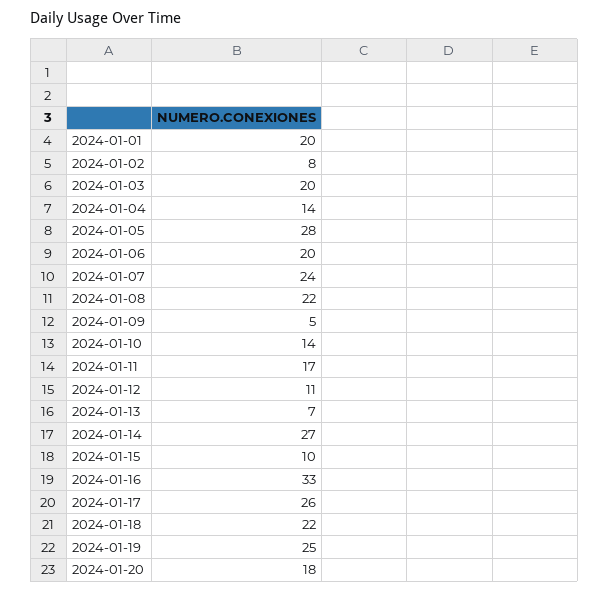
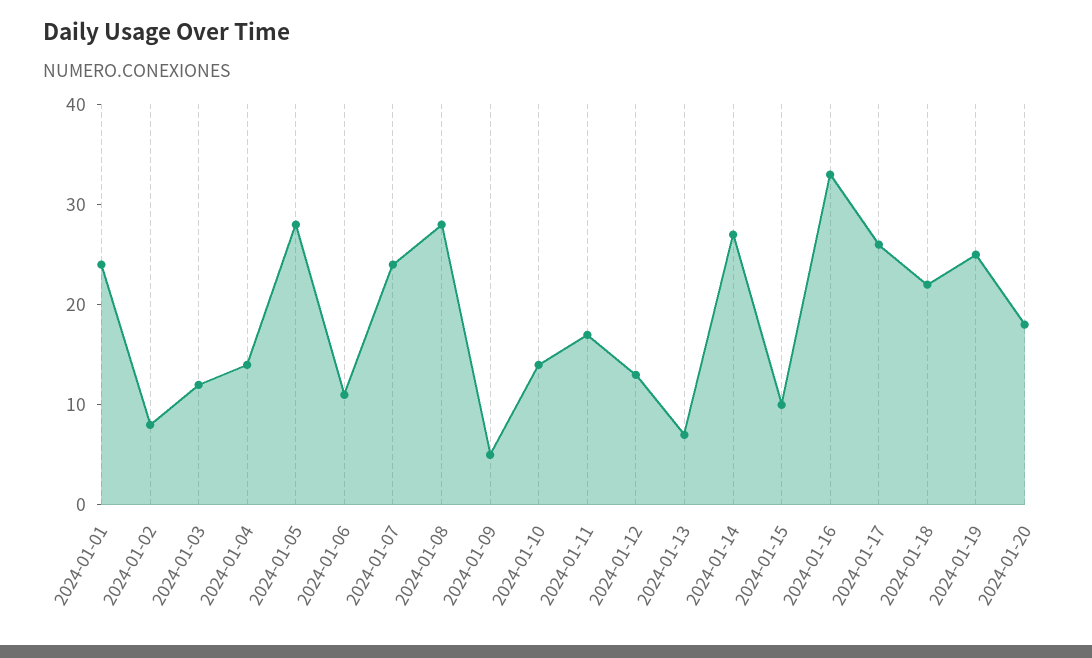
2024-01-01: 20 -> 24
2024-01-03: 20 -> 12
2024-01-06: 20 -> 11
2024-01-08: 22 -> 28
2024-01-12: 11 -> 13

